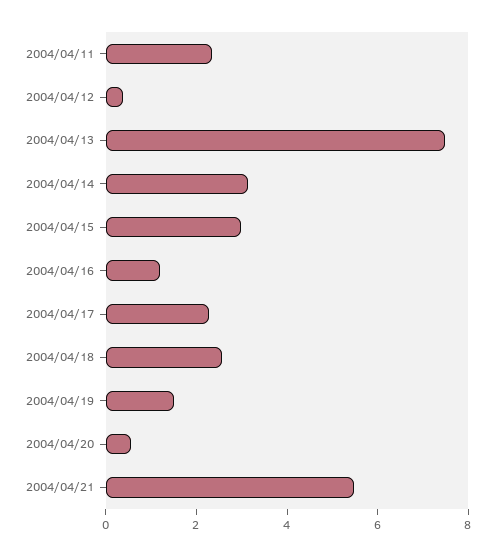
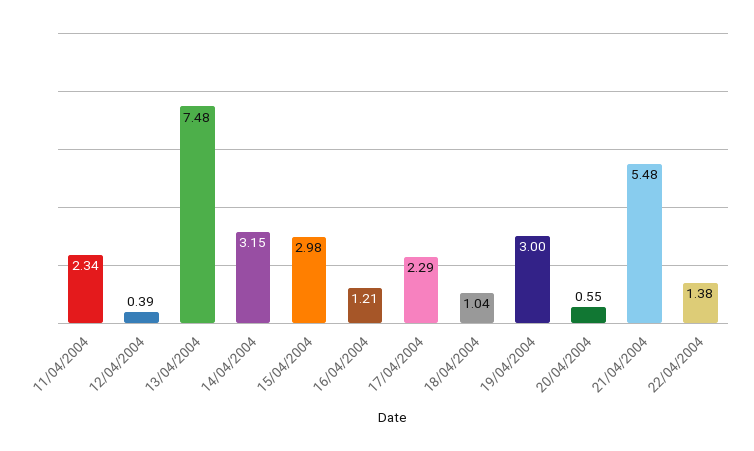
2004/04/18: 2.5 -> 1.04
2004/04/19: 1.5 -> 3
22/04/2004: none -> 1.38

